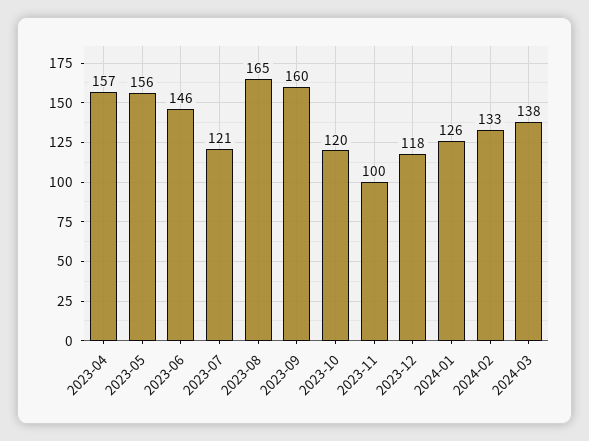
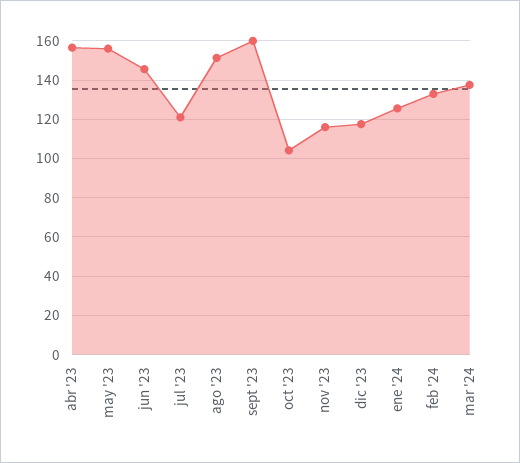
2023-08: 165 -> 150
2023-10: 120 -> 105
2023-11: 100 -> 115

